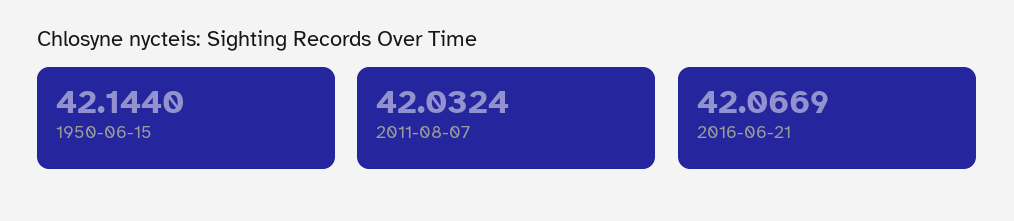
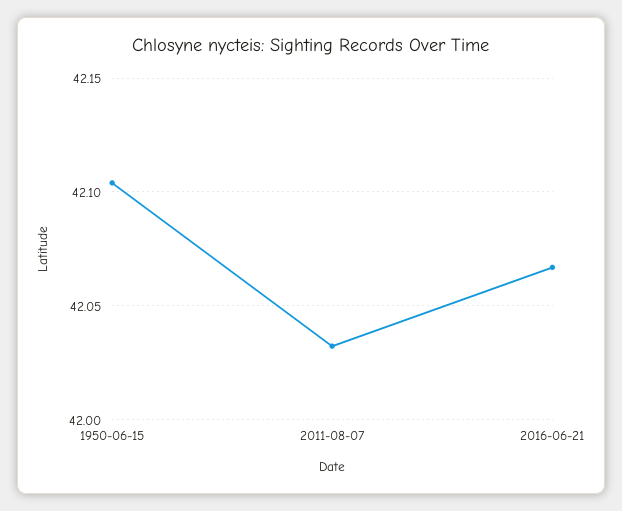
1950-06-15: 42.144 -> 42.105

